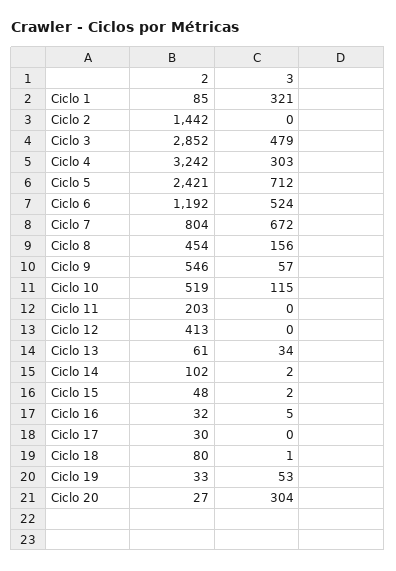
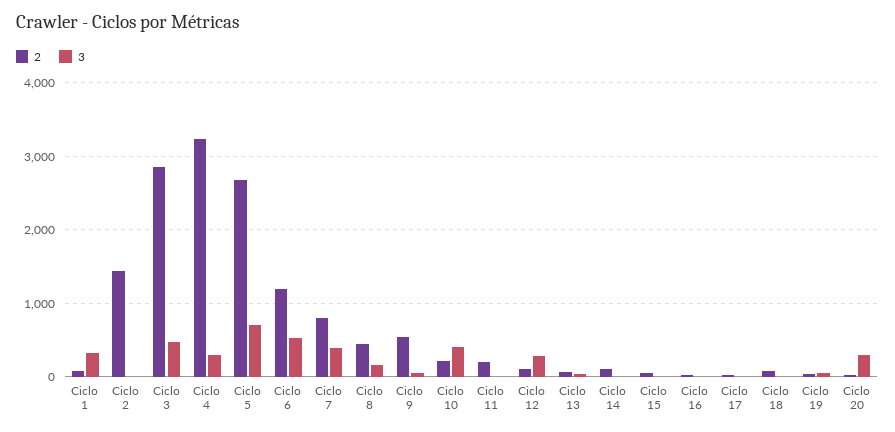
2, Ciclo 5: 2421 -> 2700
3, Ciclo 7: 672 -> 400
2, Ciclo 10: 519 -> 200
3, Ciclo 10: 115 -> 400
2, Ciclo 12: 413 -> 100
3, Ciclo 12: 0 -> 300

